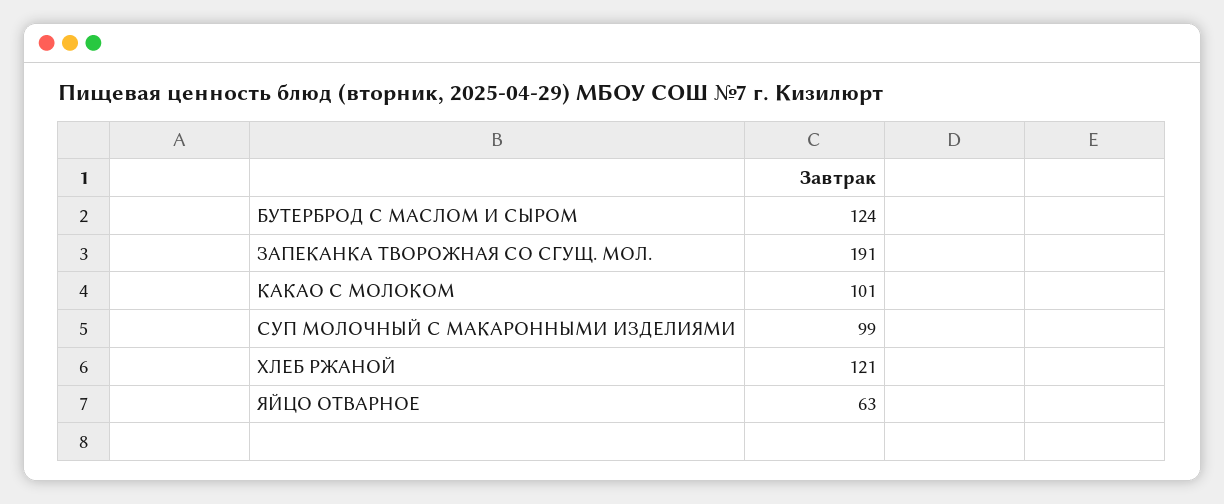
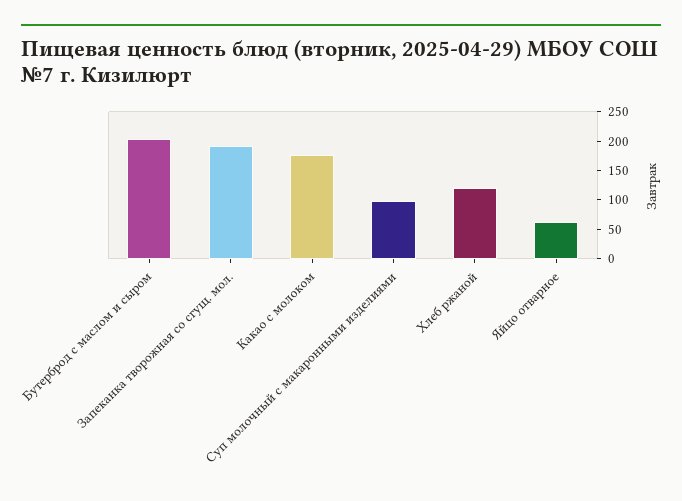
БУТЕРБРОД С МАСЛОМ И СЫРОМ: 124 -> 200
КАКАО С МОЛОКОМ: 101 -> 175

